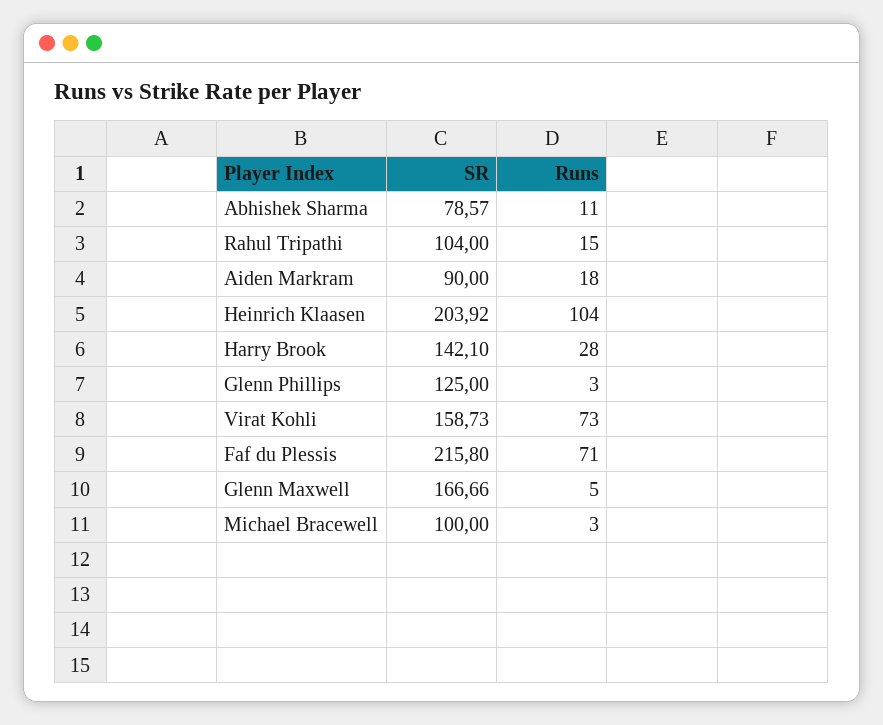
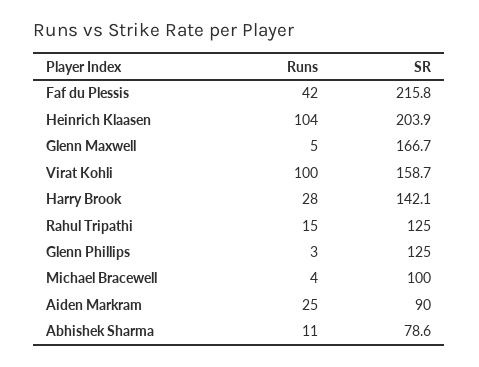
SR, Rahul Tripathi: 104 -> 125
Runs, Aiden Markram: 18 -> 25
Runs, Virat Kohli: 73 -> 100
Runs, Faf du Plessis: 71 -> 42
Runs, Michael Bracewell: 3 -> 4

